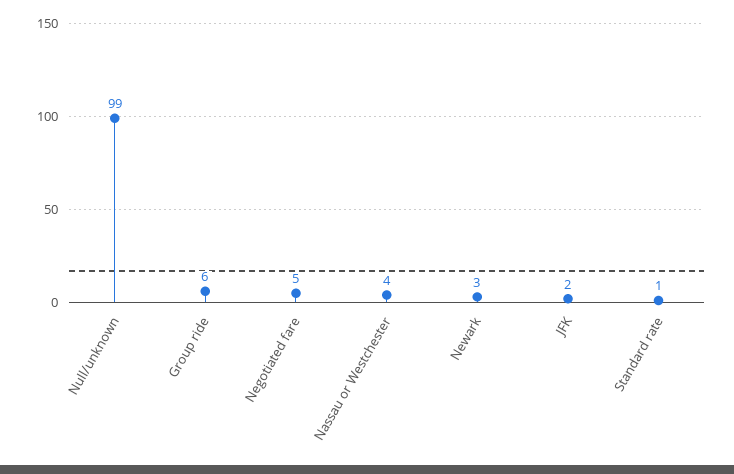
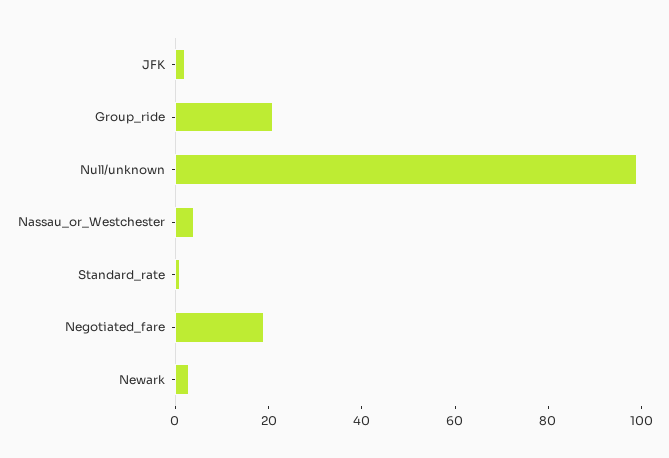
Group ride: 6 -> 20
Negotiated fare: 5 -> 20

